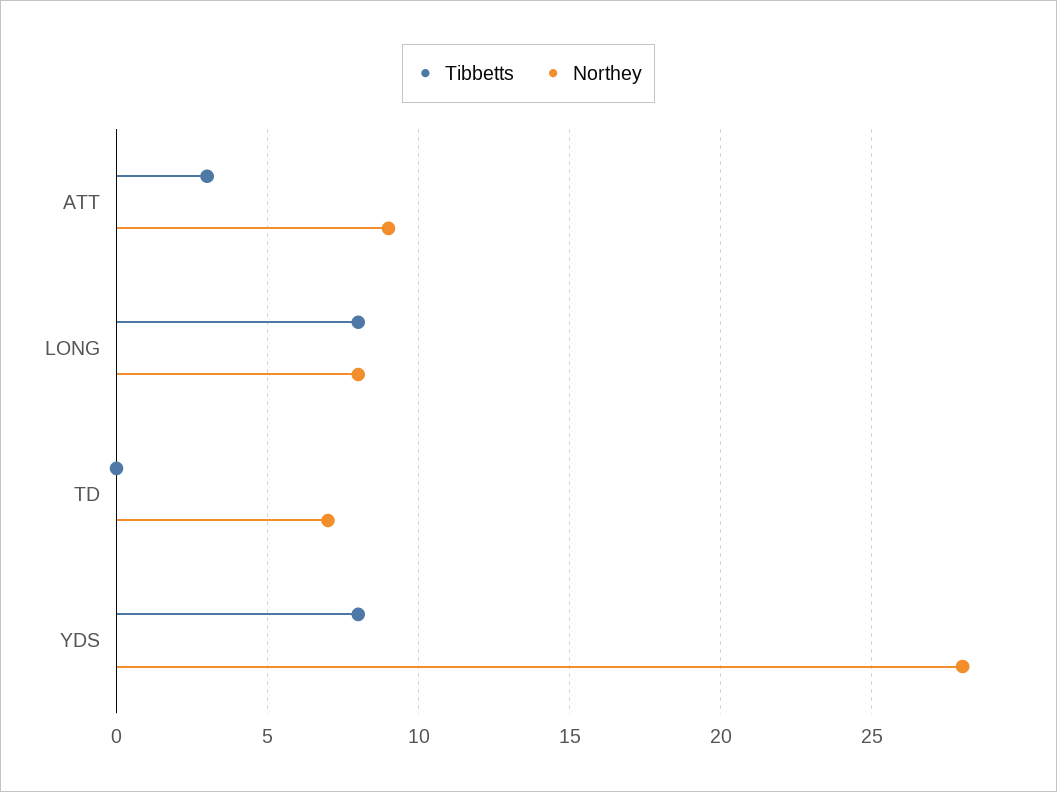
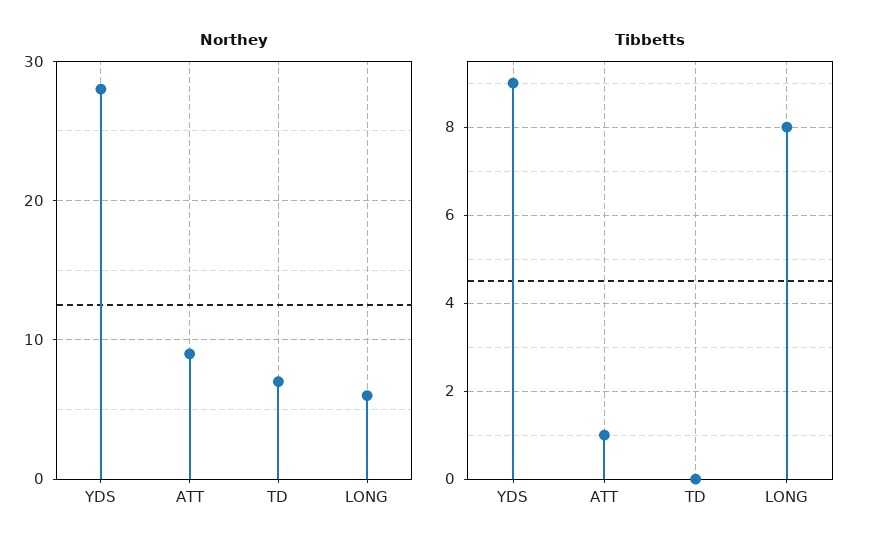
Tibbetts, ATT: 3 -> 1
Northey, LONG: 8 -> 6
Tibbetts, YDS: 8 -> 9

